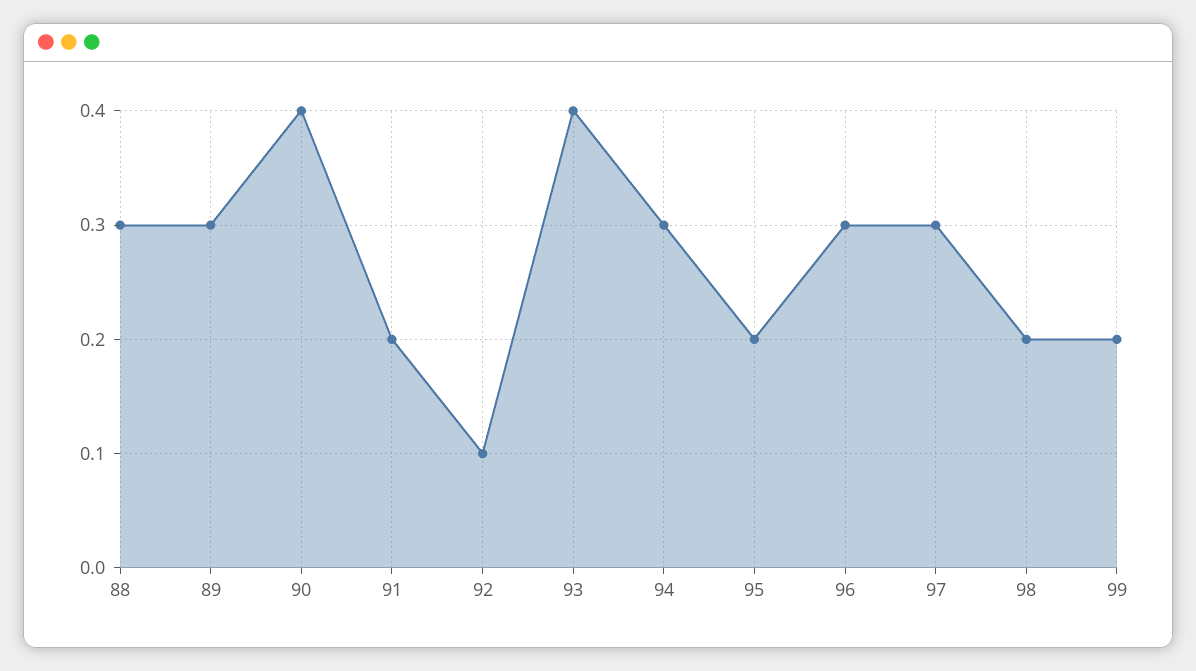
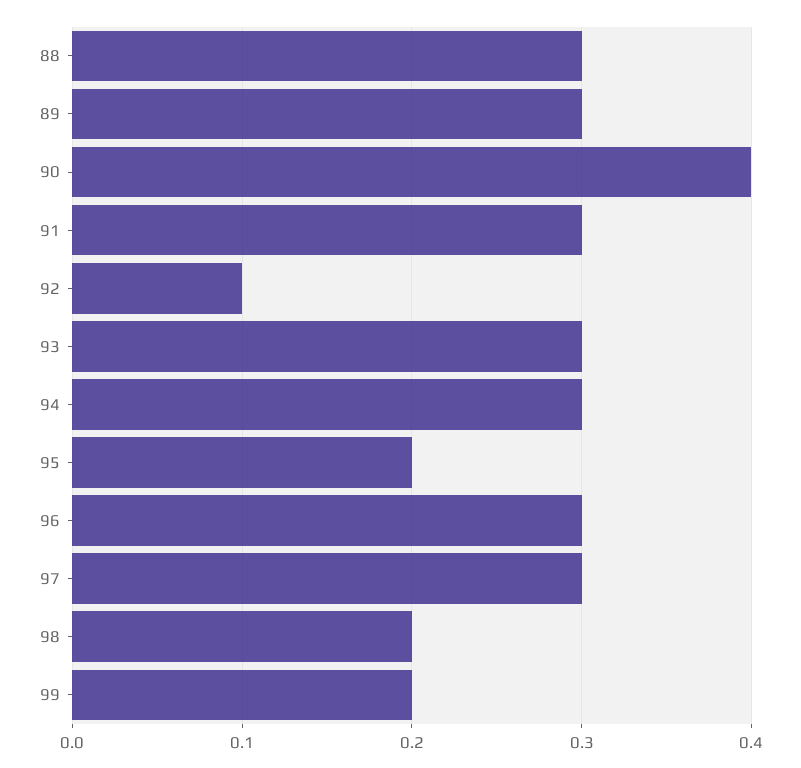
91: 0.2 -> 0.3
93: 0.4 -> 0.3

